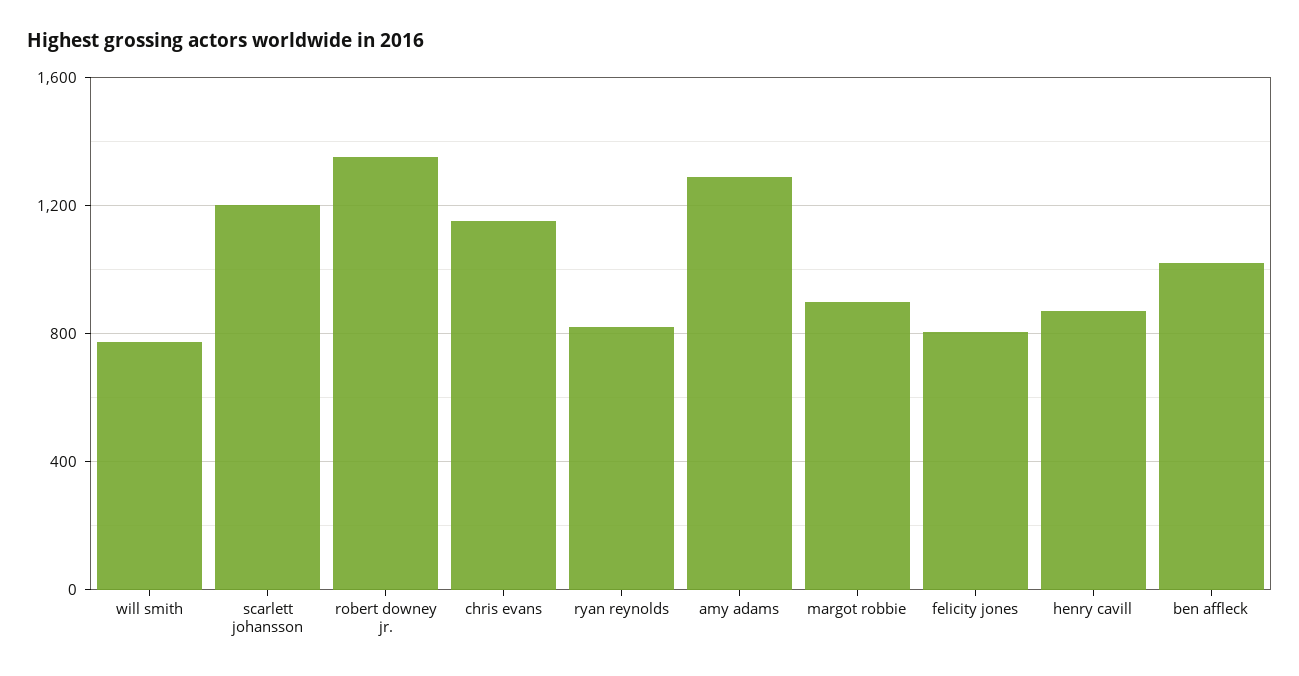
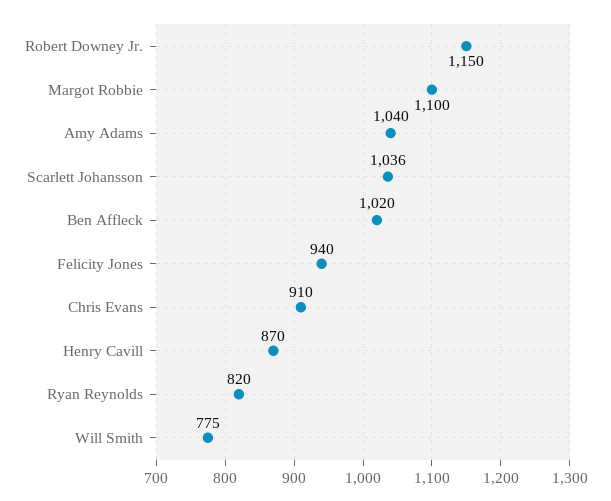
scarlett johansson: 1200 -> 1036
robert downey jr.: 1350 -> 1150
chris evans: 1150 -> 910
amy adams: 1300 -> 1040
margot robbie: 900 -> 1100
felicity jones: 800 -> 940

